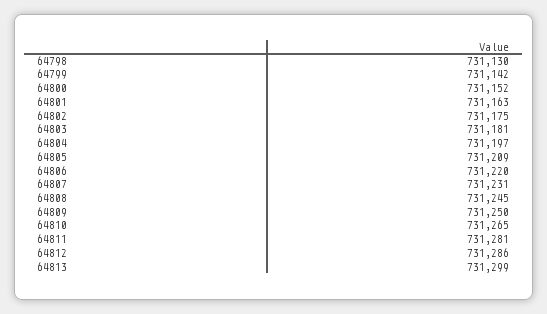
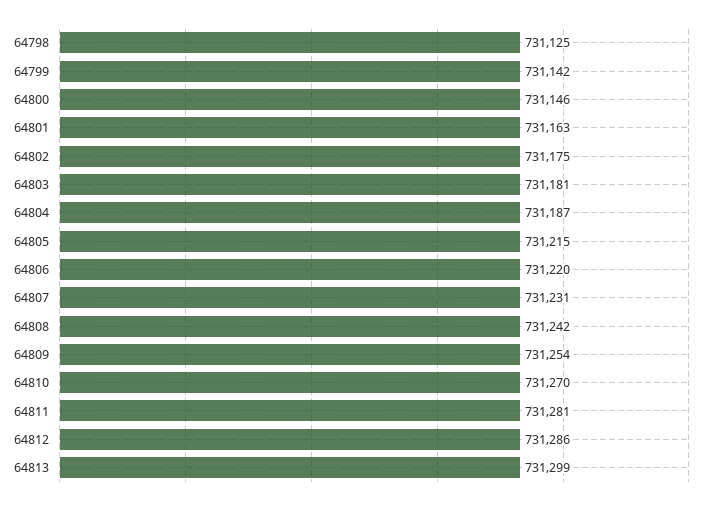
64798: 731130 -> 731125
64800: 731152 -> 731146
64804: 731197 -> 731187
64805: 731209 -> 731215
64808: 731245 -> 731242
64809: 731250 -> 731254
64810: 731265 -> 731270

